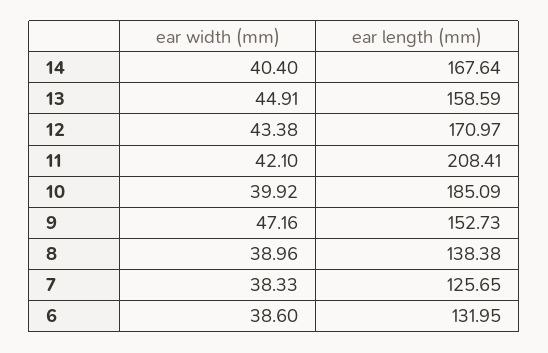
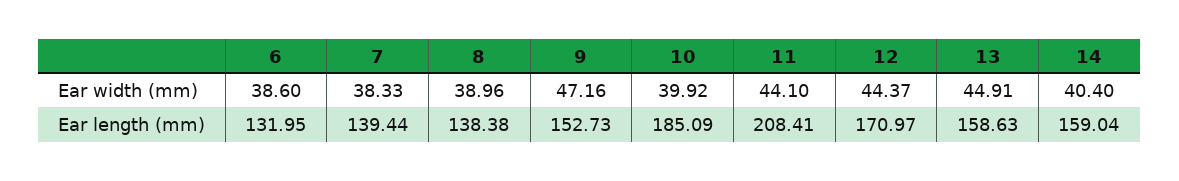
ear length (mm), 14: 167.64 -> 159.04
ear length (mm), 13: 158.59 -> 158.63
ear width (mm), 12: 43.38 -> 44.37
ear width (mm), 11: 42.1 -> 44.1
ear length (mm), 7: 125.65 -> 139.44

